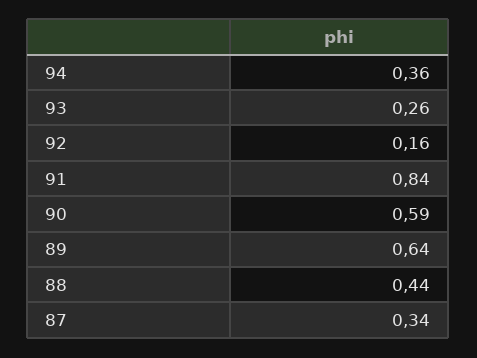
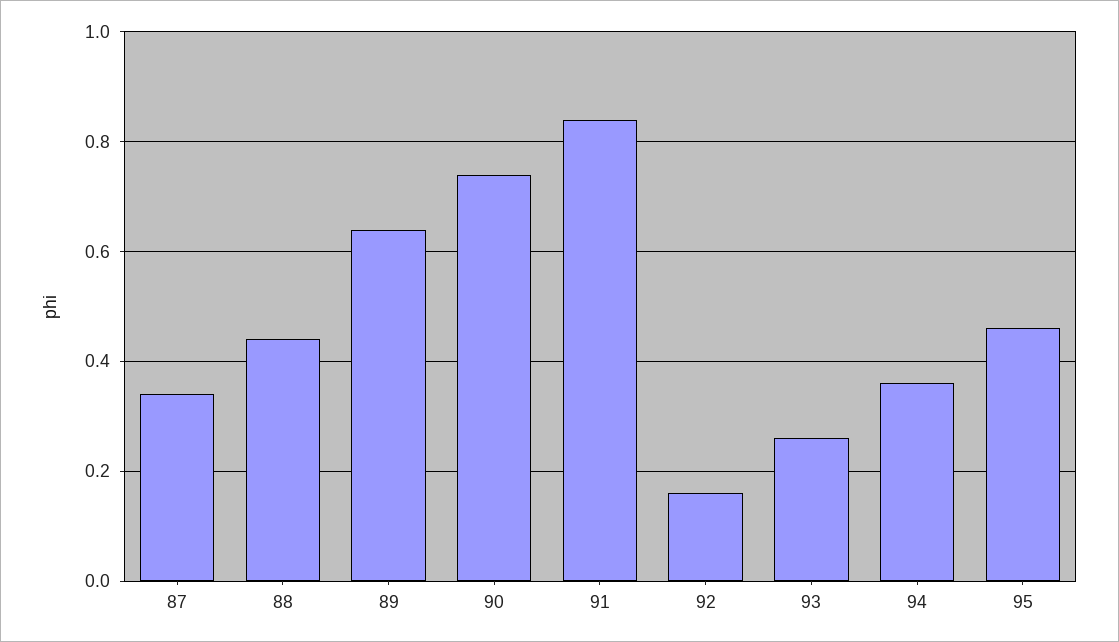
90: 0.59 -> 0.75
95: none -> 0.45

